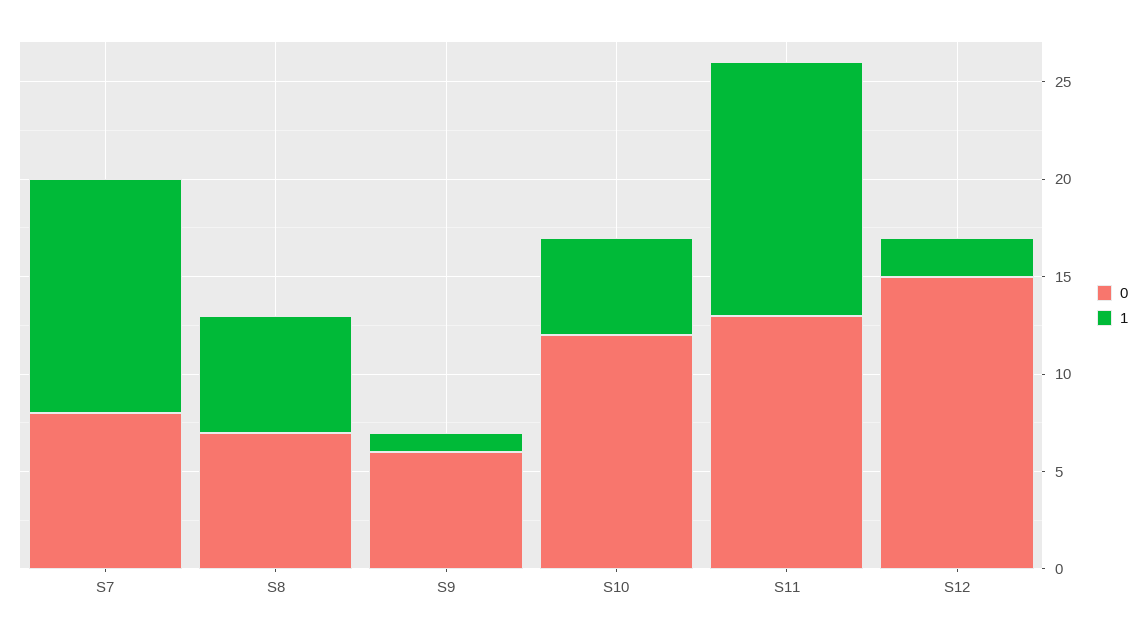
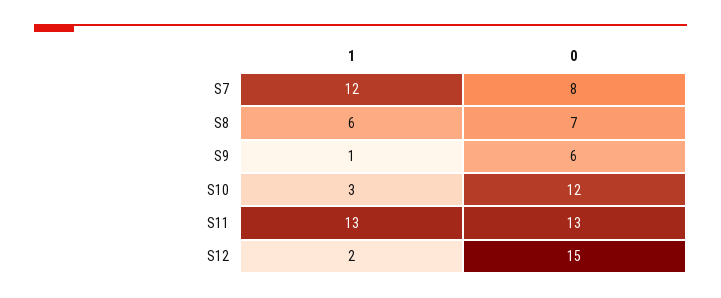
1, S10: 5 -> 3

